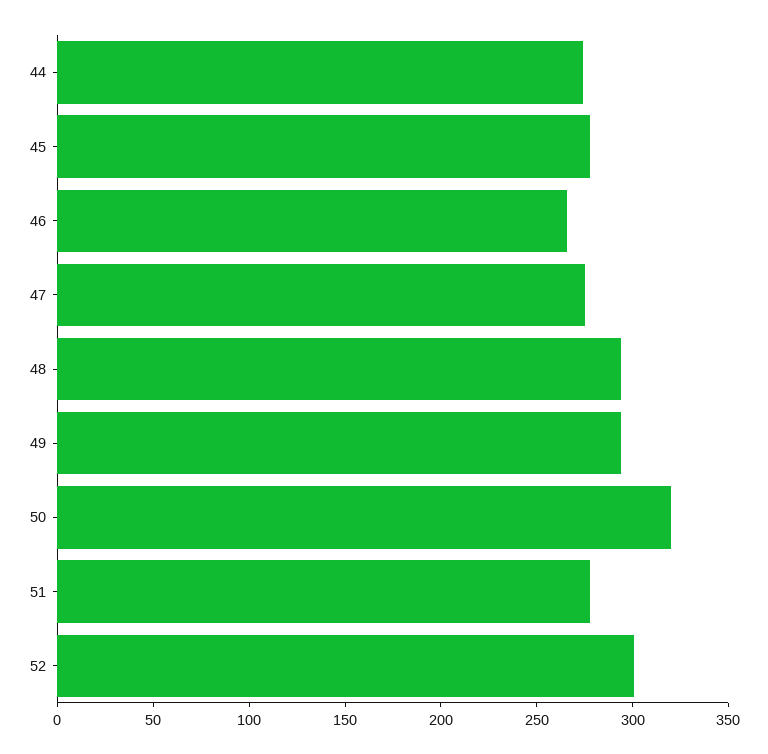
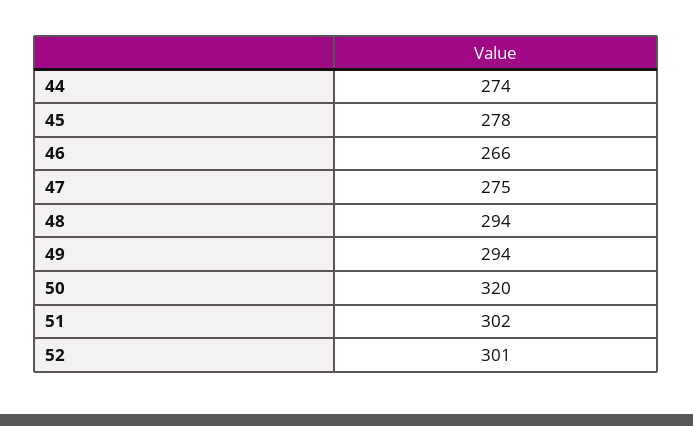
51: 280 -> 302

